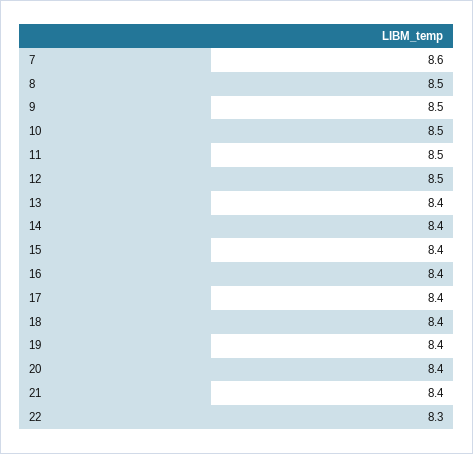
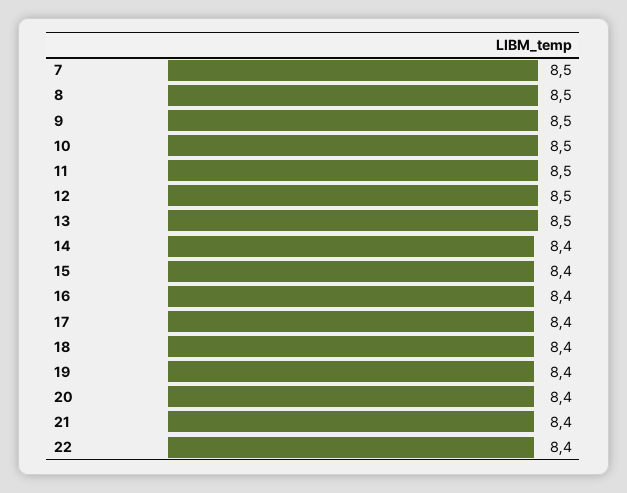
7: 8.6 -> 8.5
13: 8.4 -> 8.5
22: 8.3 -> 8.4

